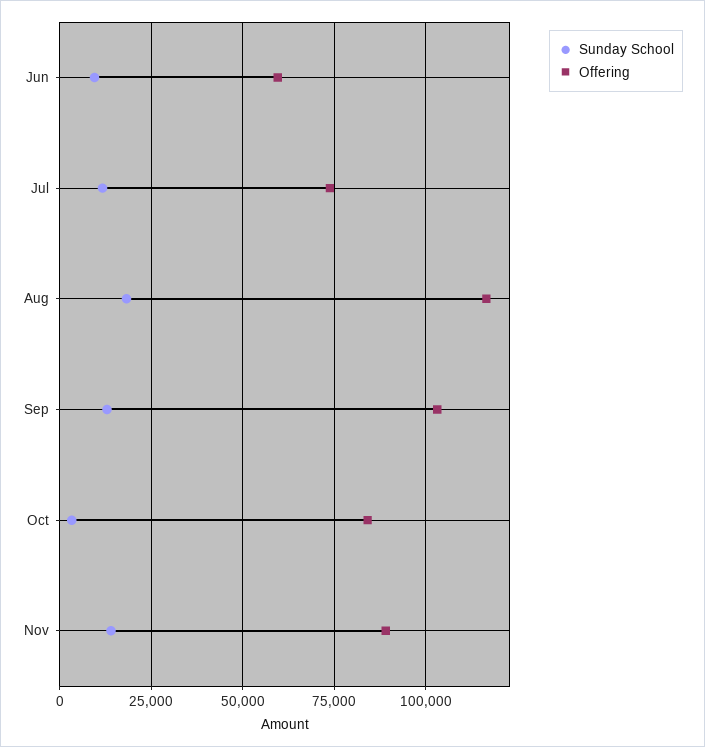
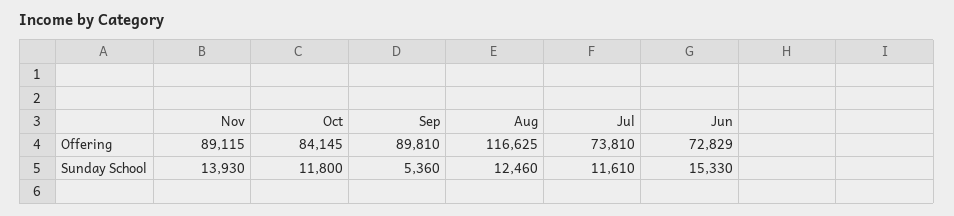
Sunday School, Jun: 10000 -> 15330
Offering, Jun: 60000 -> 72829
Sunday School, Aug: 17500 -> 12460
Sunday School, Sep: 12500 -> 5360
Offering, Sep: 102500 -> 89810
Sunday School, Oct: 2500 -> 11800

